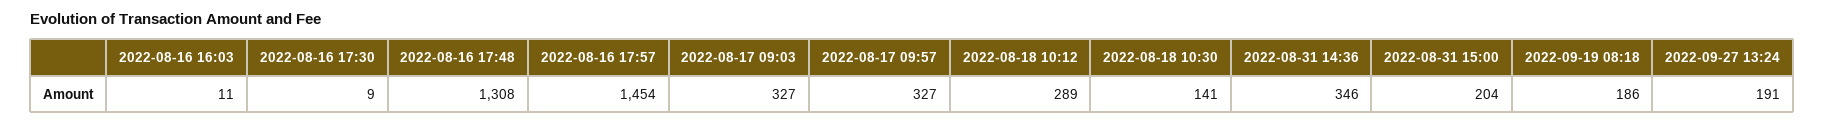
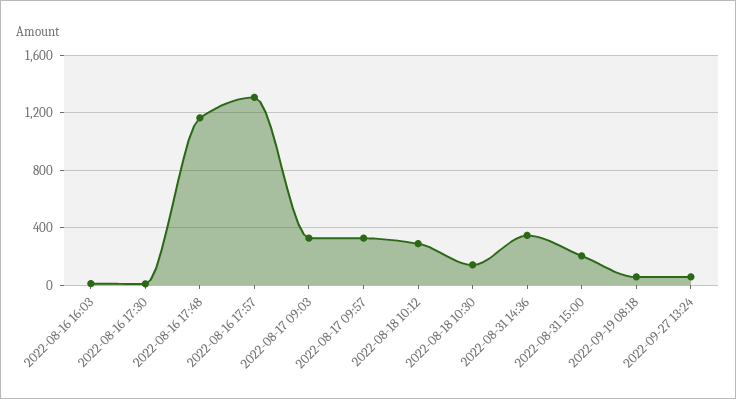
2022-08-16 17:48: 1308 -> 1150
2022-08-16 17:57: 1454 -> 1300
2022-09-19 08:18: 186 -> 50
2022-09-27 13:24: 191 -> 50

